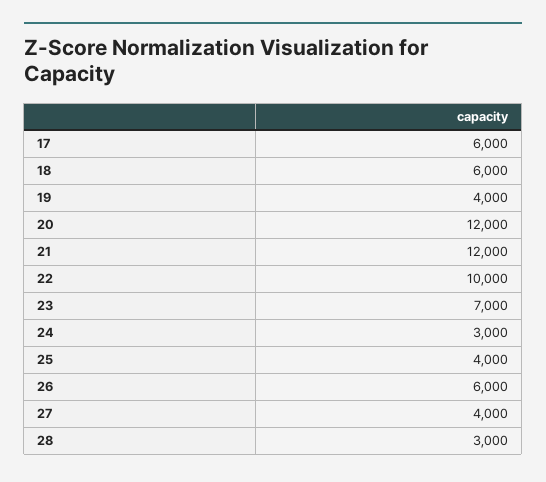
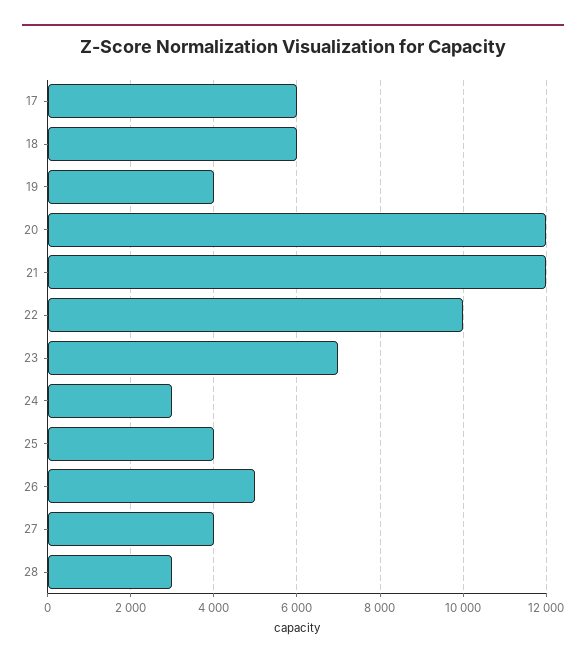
26: 6000 -> 5000

